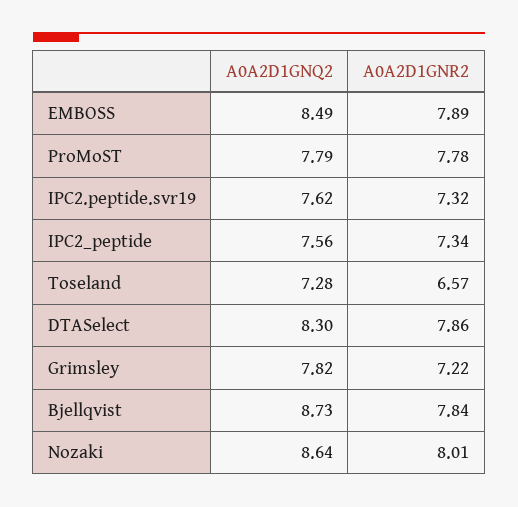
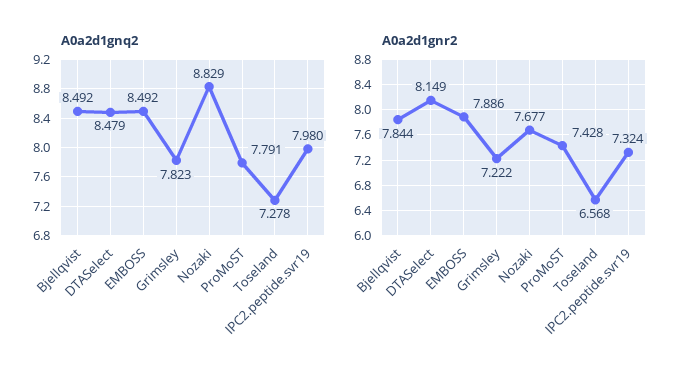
A0A2D1GNR2, ProMoST: 7.78 -> 7.428
A0A2D1GNQ2, IPC2.peptide.svr19: 7.62 -> 7.98
A0A2D1GNQ2, IPC2_peptide: 7.56 -> none
A0A2D1GNR2, IPC2_peptide: 7.34 -> none
A0A2D1GNQ2, DTASelect: 8.3 -> 8.479
A0A2D1GNR2, DTASelect: 7.86 -> 8.149
A0A2D1GNQ2, Bjellqvist: 8.73 -> 8.492
A0A2D1GNQ2, Nozaki: 8.64 -> 8.829
A0A2D1GNR2, Nozaki: 8.01 -> 7.677

